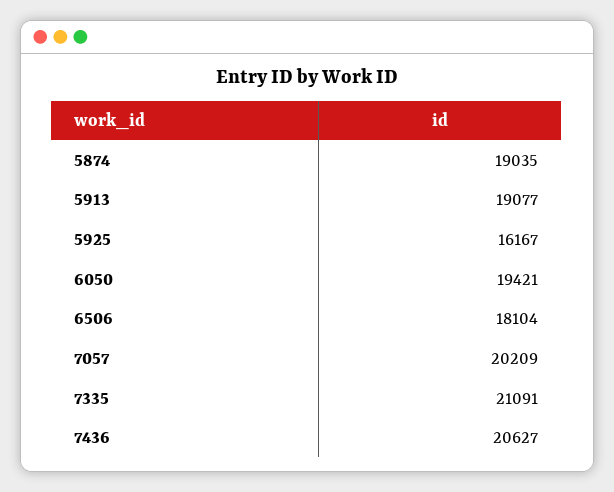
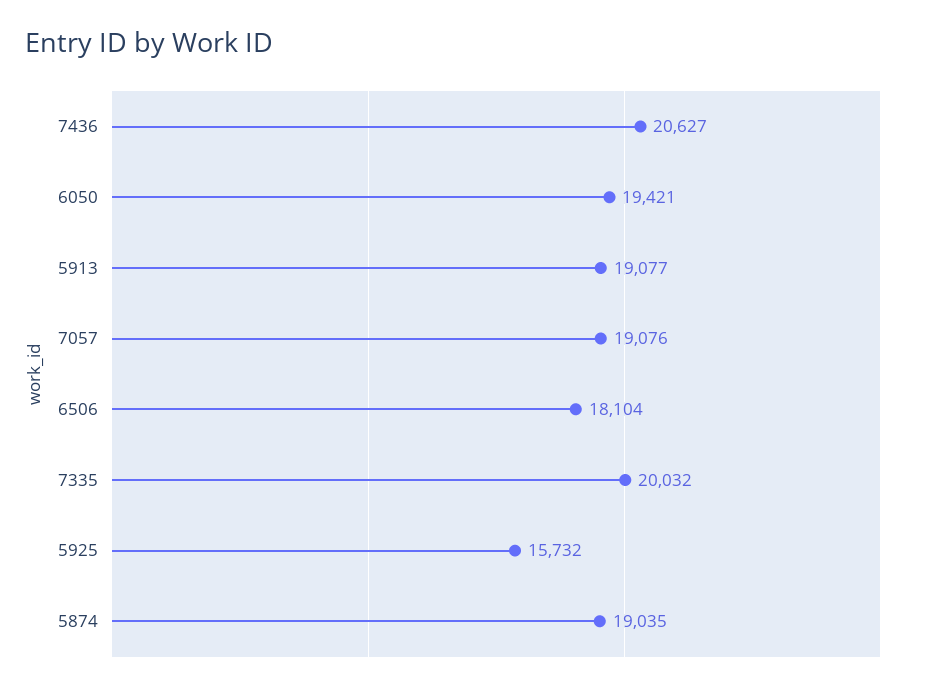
5925: 16167 -> 15732
7057: 20209 -> 19076
7335: 21091 -> 20032

